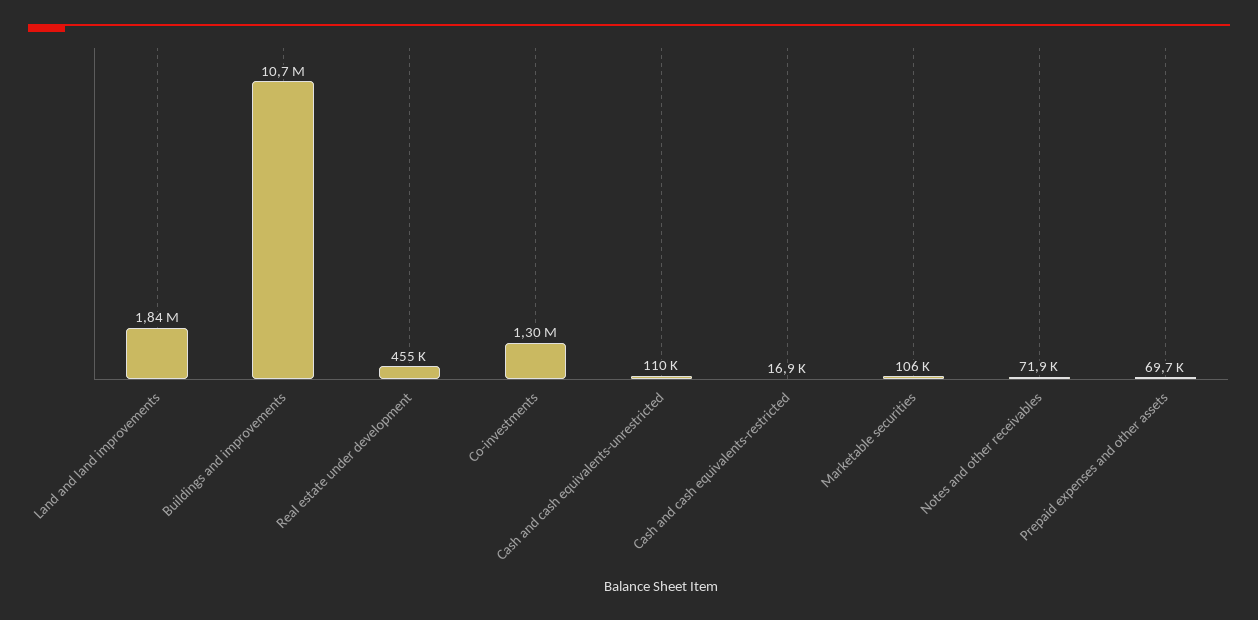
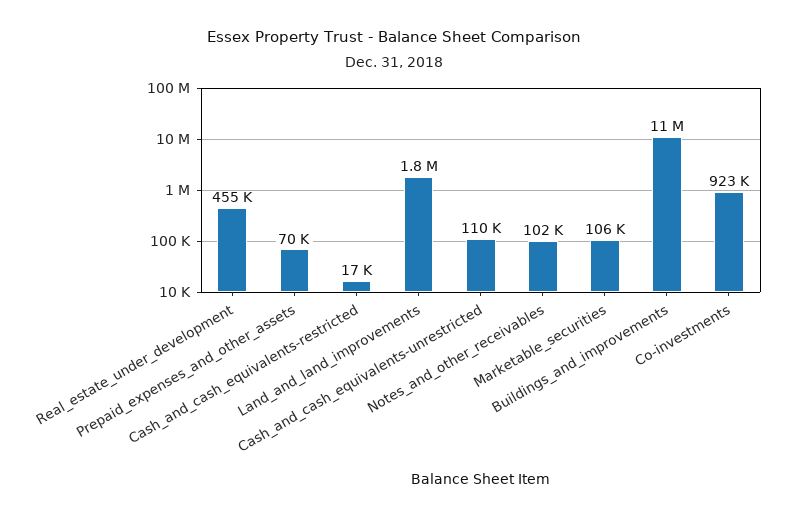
Co-investments: 1300000 -> 923000
Notes and other receivables: 71900 -> 102000

